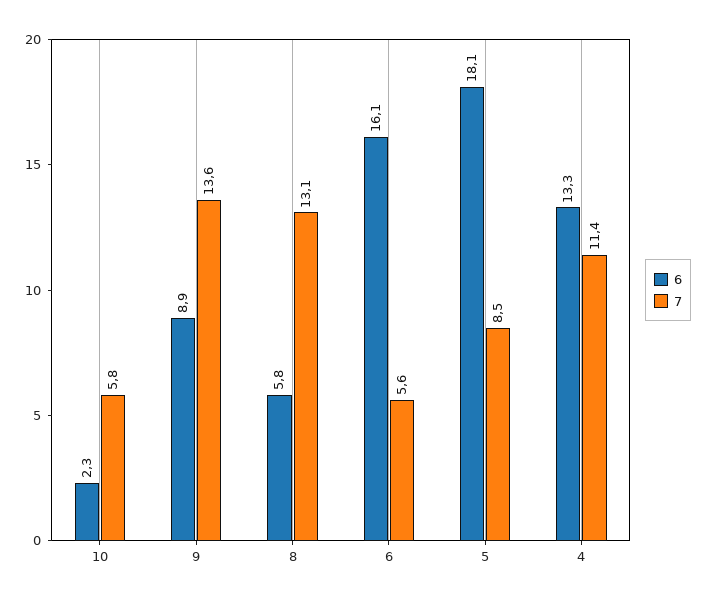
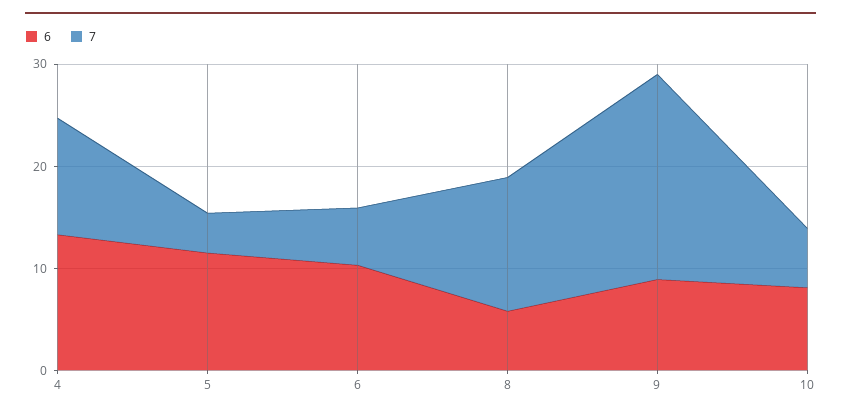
6, 10: 2.3 -> 8
7, 9: 13.6 -> 20
6, 6: 16.1 -> 10
6, 5: 18.1 -> 12
7, 5: 8.5 -> 4

